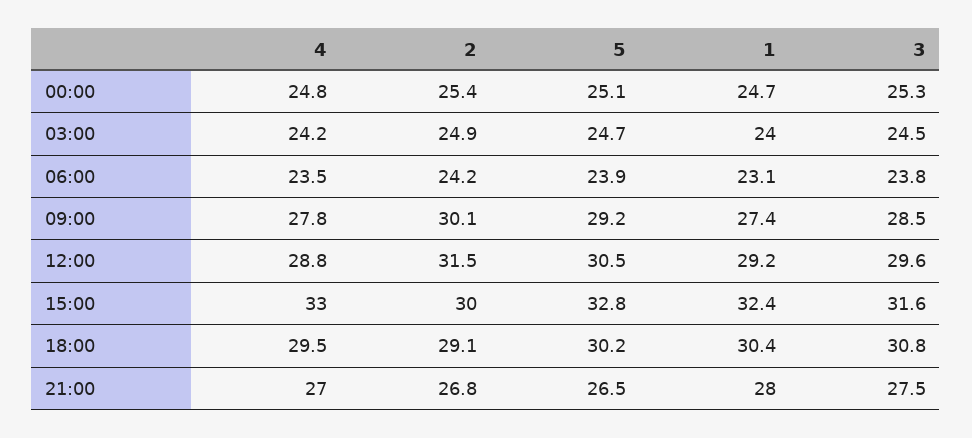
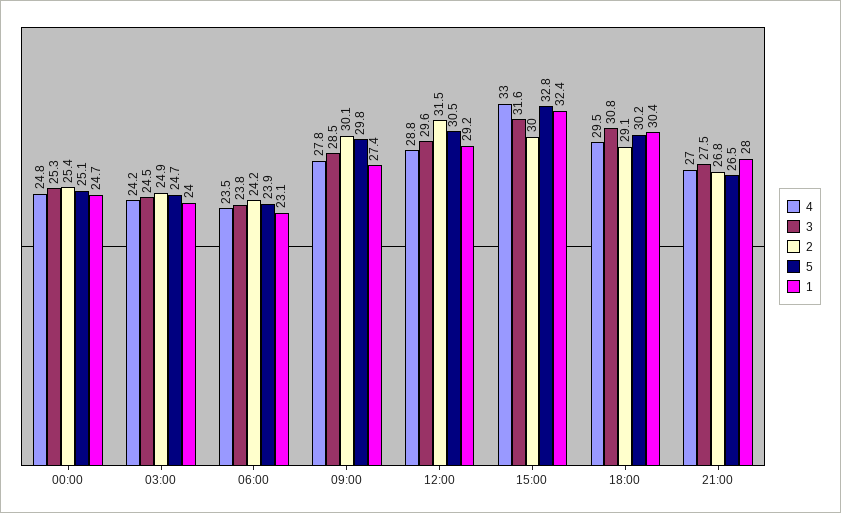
5, 09:00: 29.2 -> 29.8

